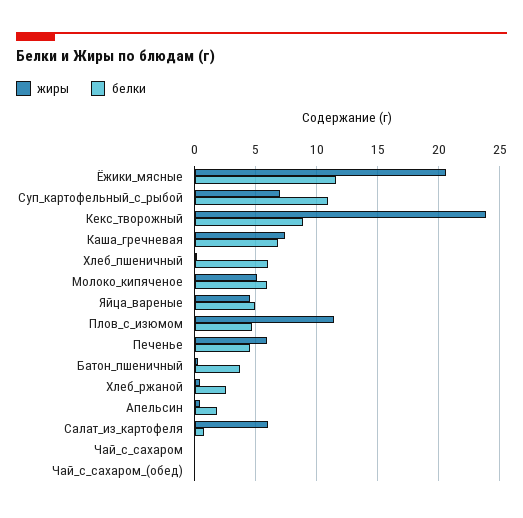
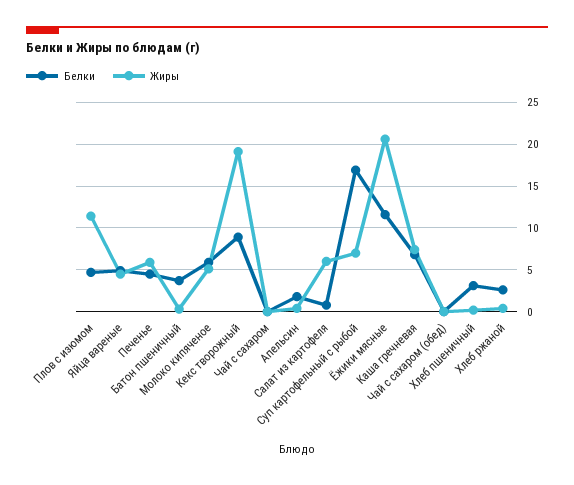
белки, Суп_картофельный_с_рыбой: 11 -> 17
жиры, Кекс_творожный: 24 -> 19
белки, Хлеб_пшеничный: 6 -> 3

